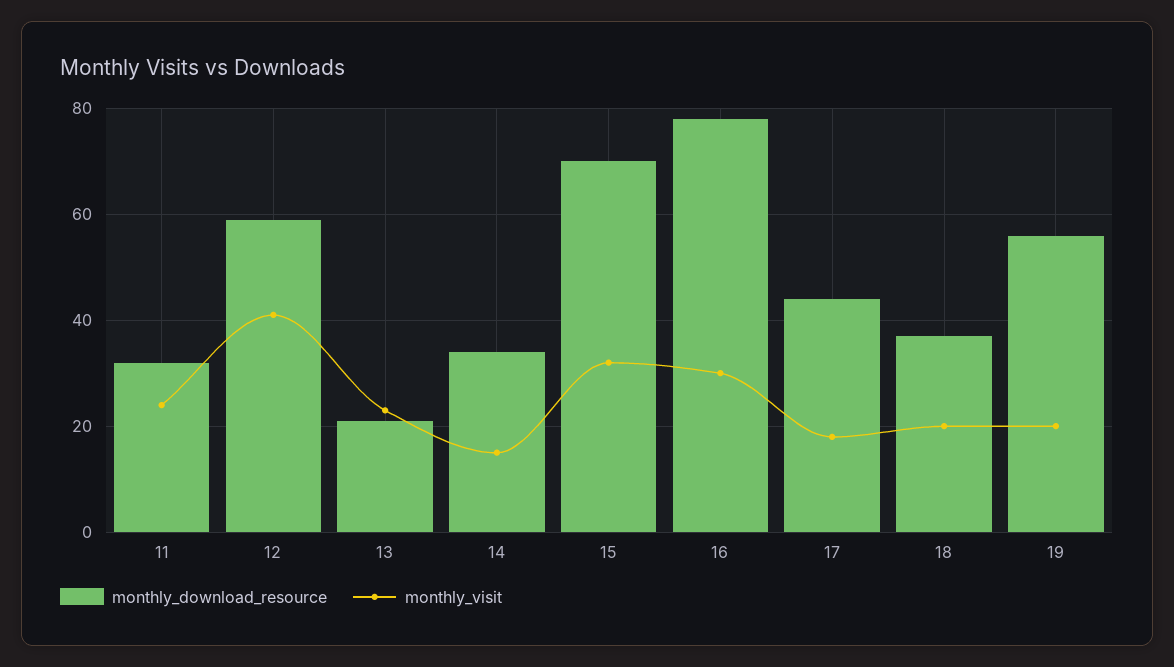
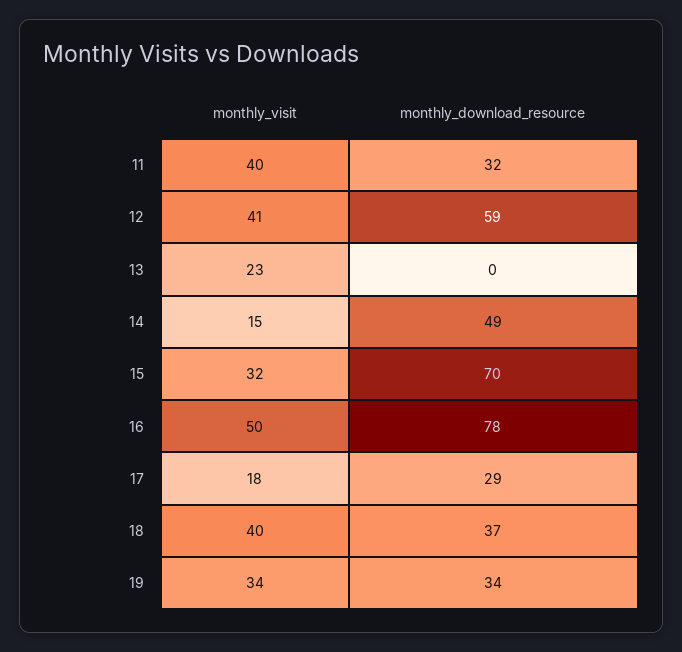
monthly_visit, 11: 25 -> 40
monthly_download_resource, 13: 20 -> 0
monthly_download_resource, 14: 35 -> 49
monthly_visit, 16: 30 -> 50
monthly_download_resource, 17: 45 -> 29
monthly_visit, 18: 20 -> 40
monthly_download_resource, 19: 55 -> 34
monthly_visit, 19: 20 -> 34

